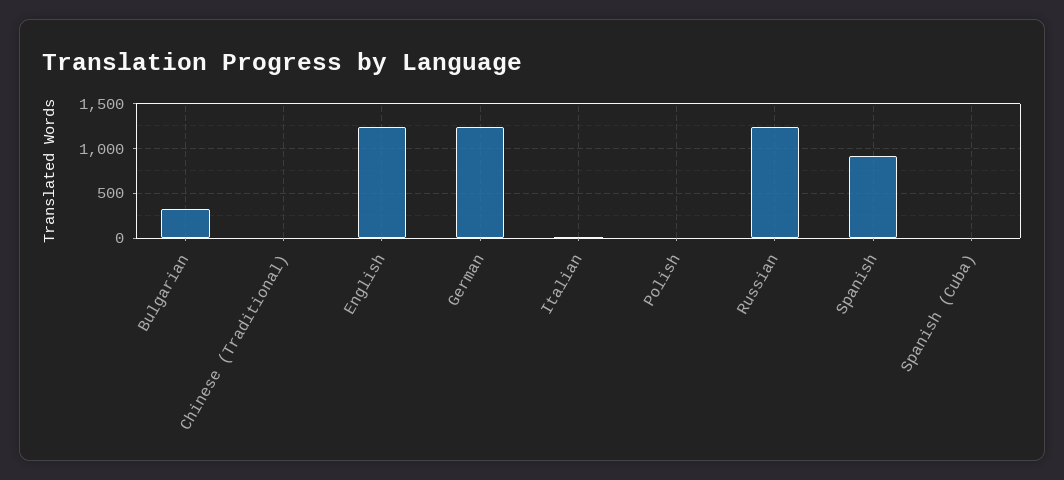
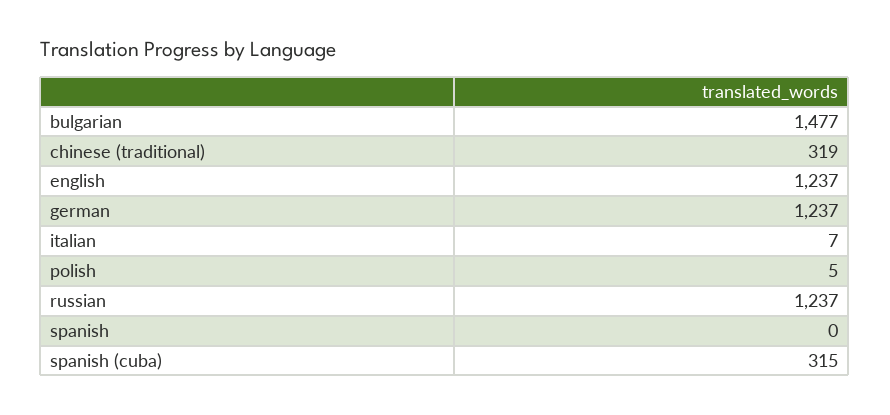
Bulgarian: 300 -> 1477
Chinese (Traditional): 0 -> 319
Spanish: 900 -> 0
Spanish (Cuba): 0 -> 315

